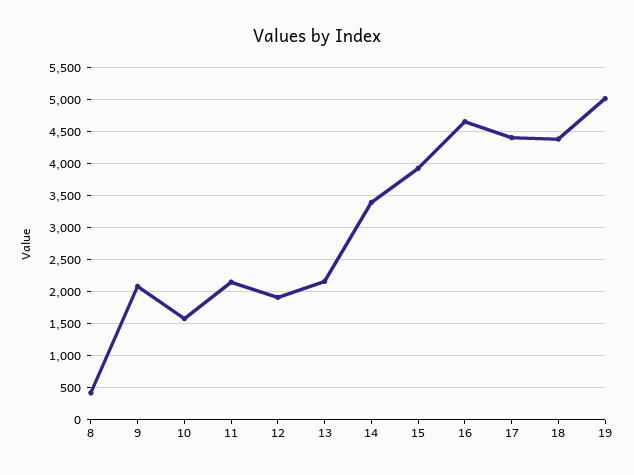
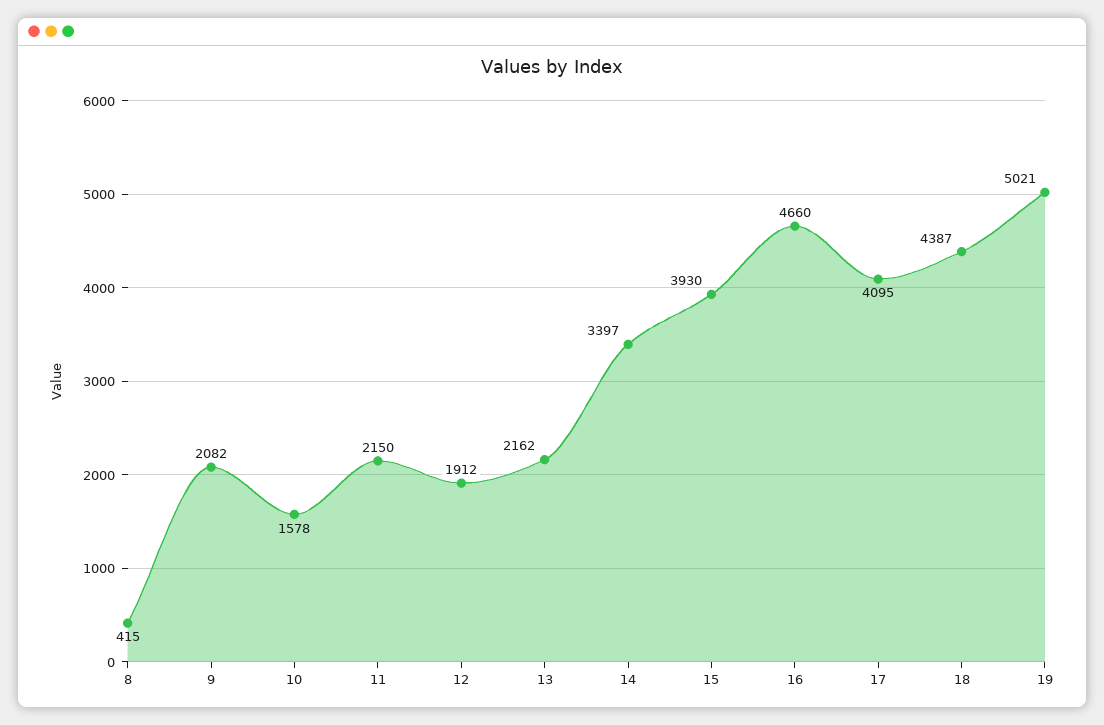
17: 4400 -> 4095

